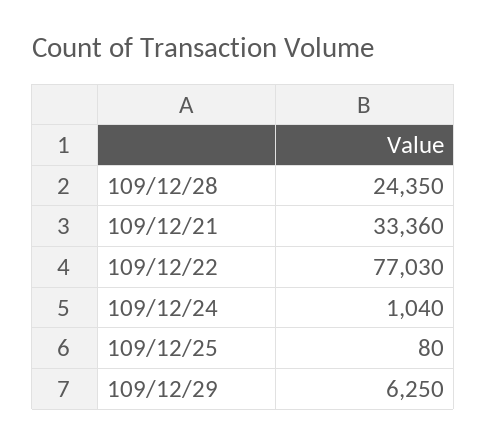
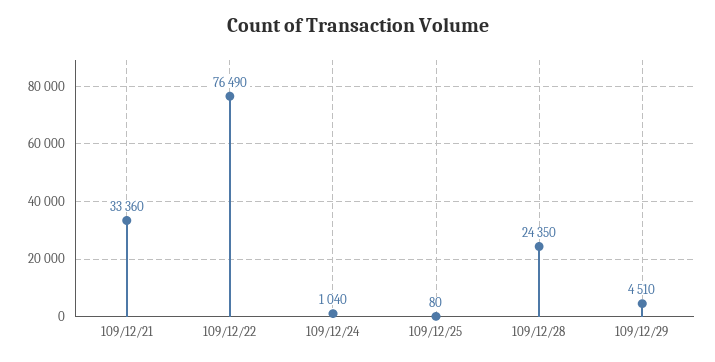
109/12/22: 77030 -> 76490
109/12/29: 6250 -> 4510

